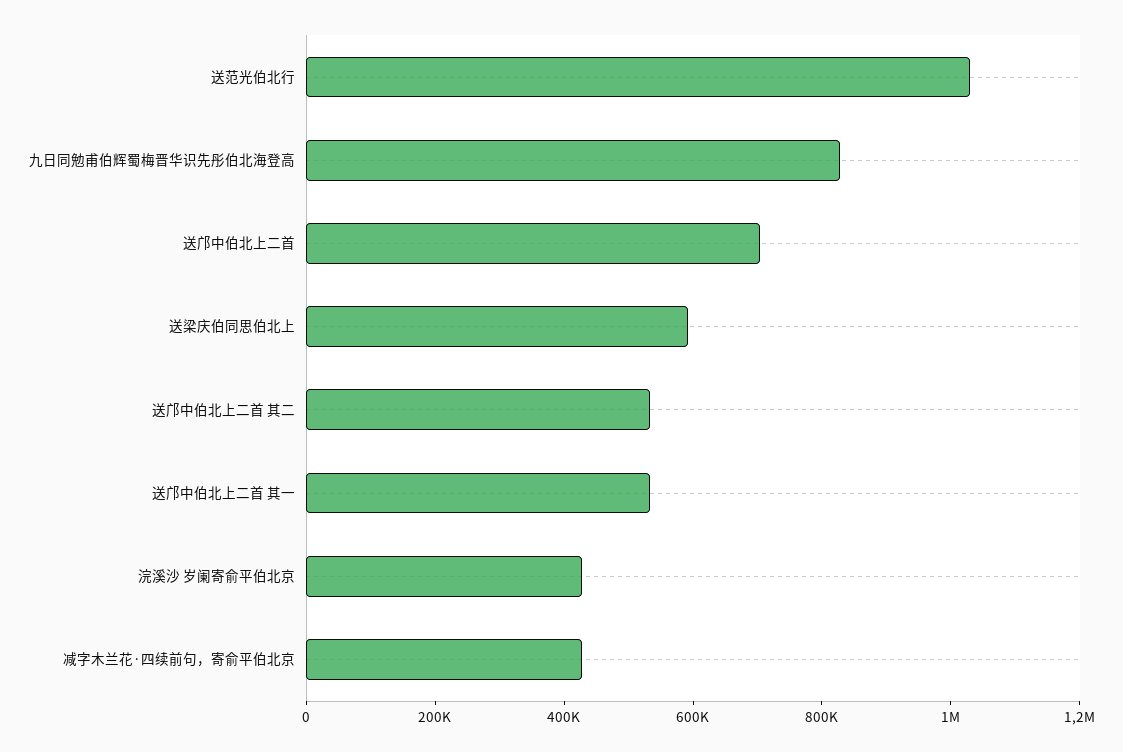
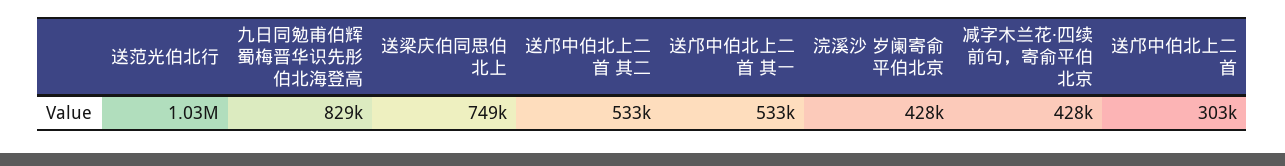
送邝中伯北上二首: 700000 -> 303000
送梁庆伯同思伯北上: 600000 -> 749000

